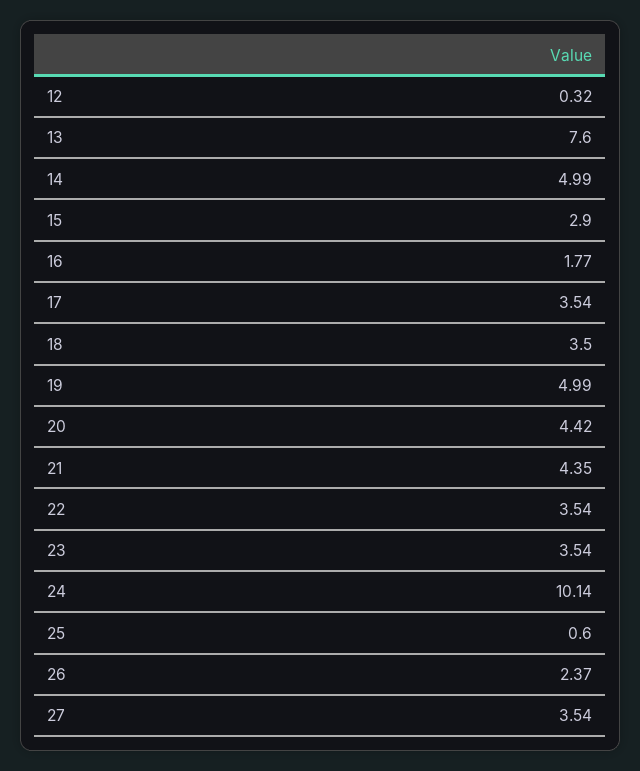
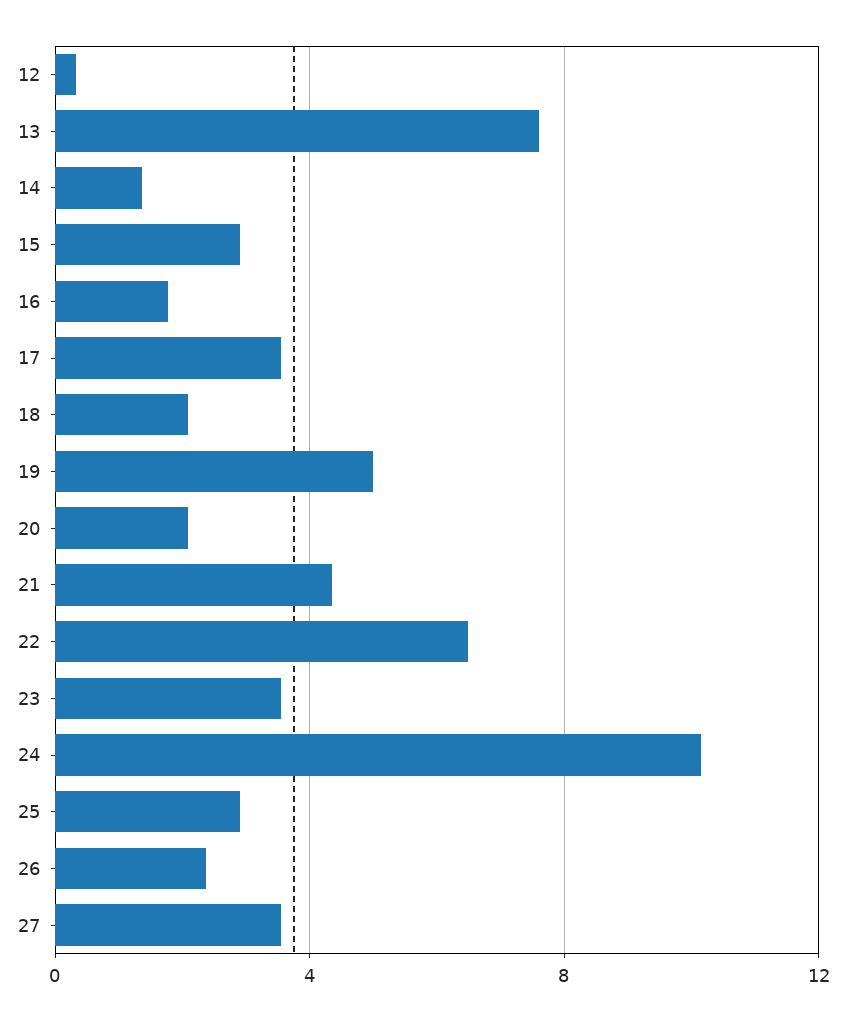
14: 4.99 -> 1.5
18: 3.5 -> 2
20: 4.42 -> 2
22: 3.54 -> 6.5
25: 0.6 -> 3

